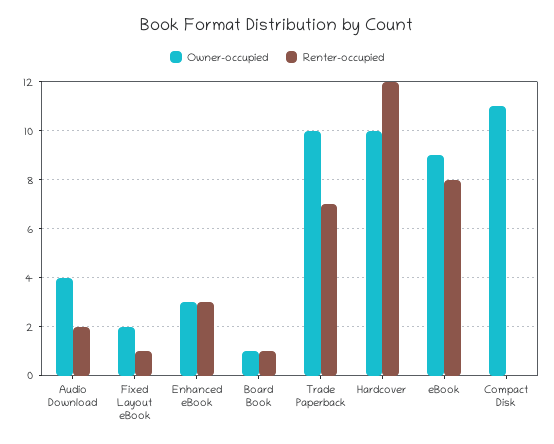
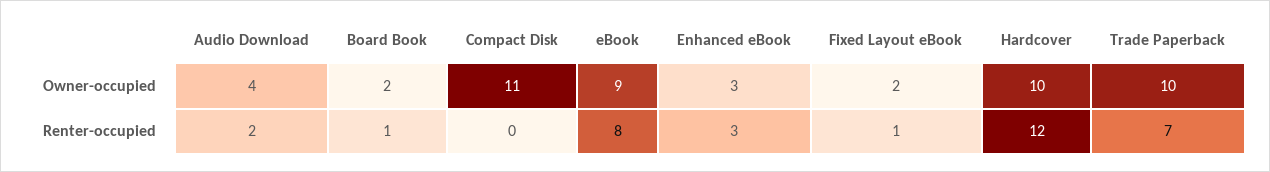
Owner-occupied, Board Book: 1 -> 2

